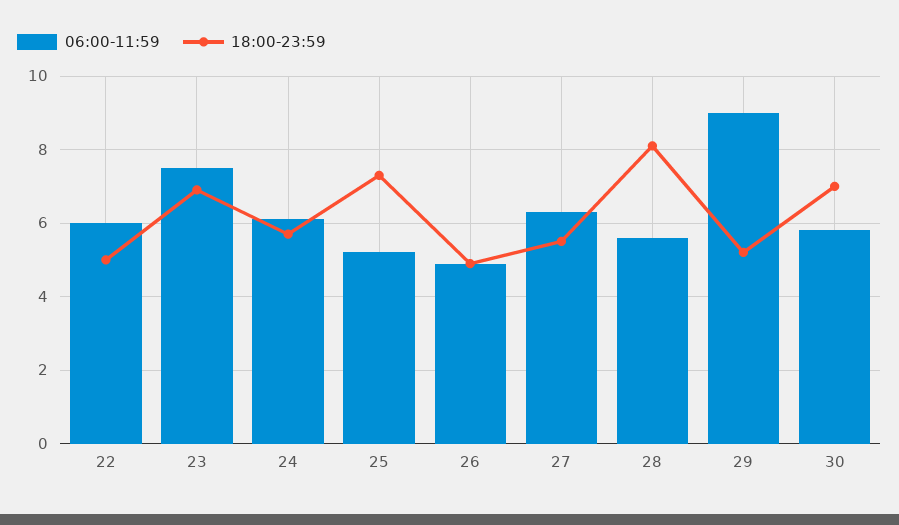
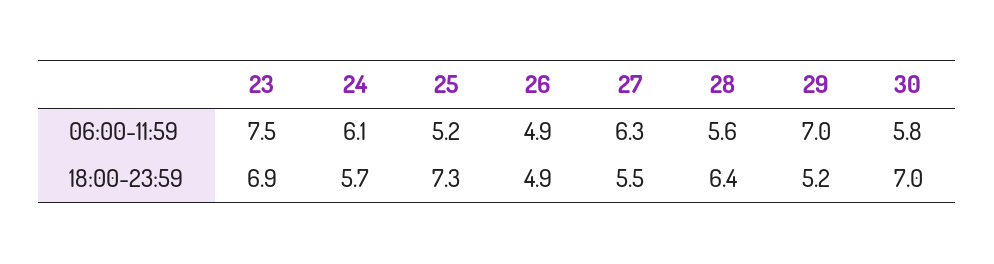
06:00-11:59, 22: 6 -> none
18:00-23:59, 22: 5 -> none
18:00-23:59, 28: 8 -> 6.4
06:00-11:59, 29: 9 -> 7

